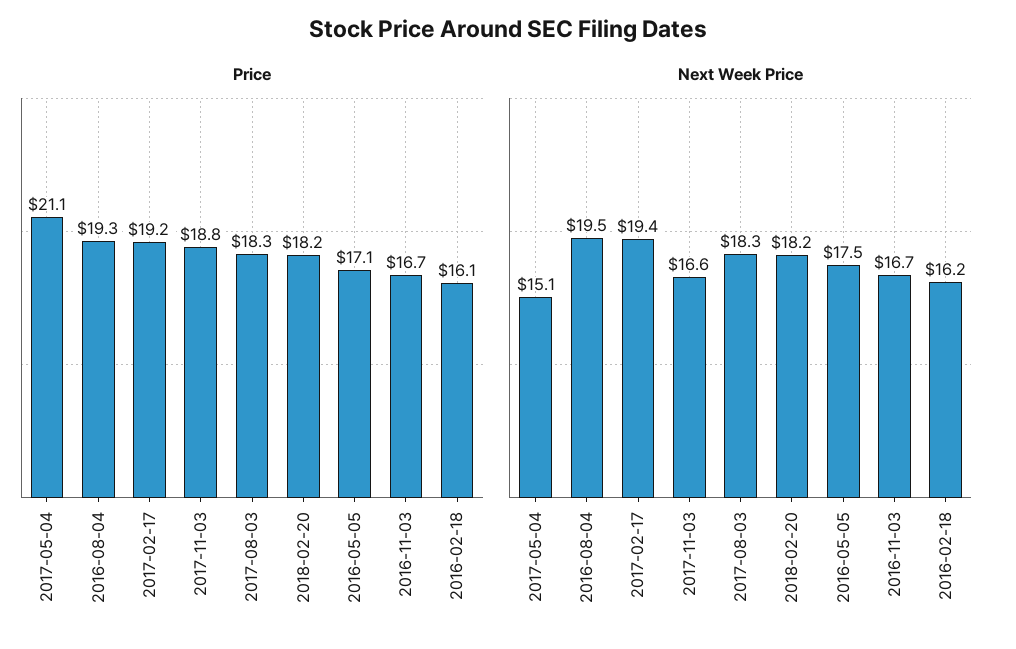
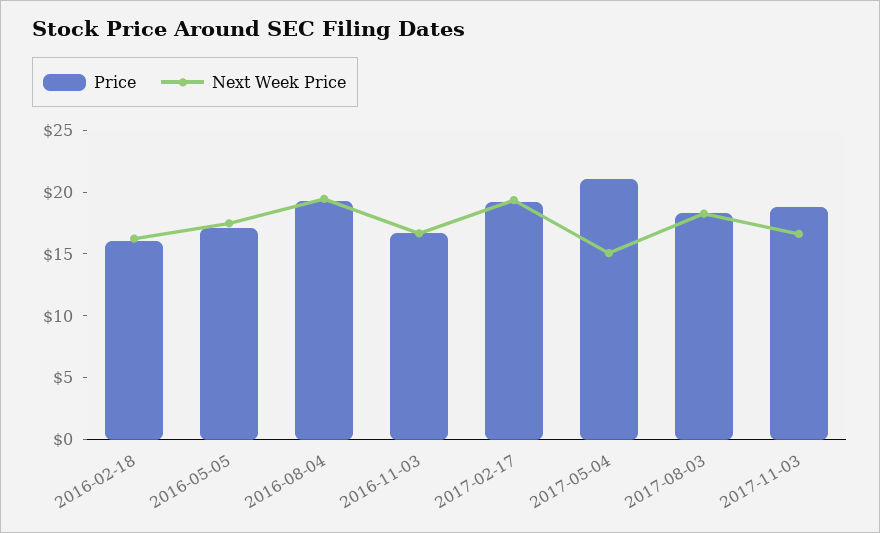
Price, 2018-02-20: 18.2 -> none
Next Week Price, 2018-02-20: 18.2 -> none

